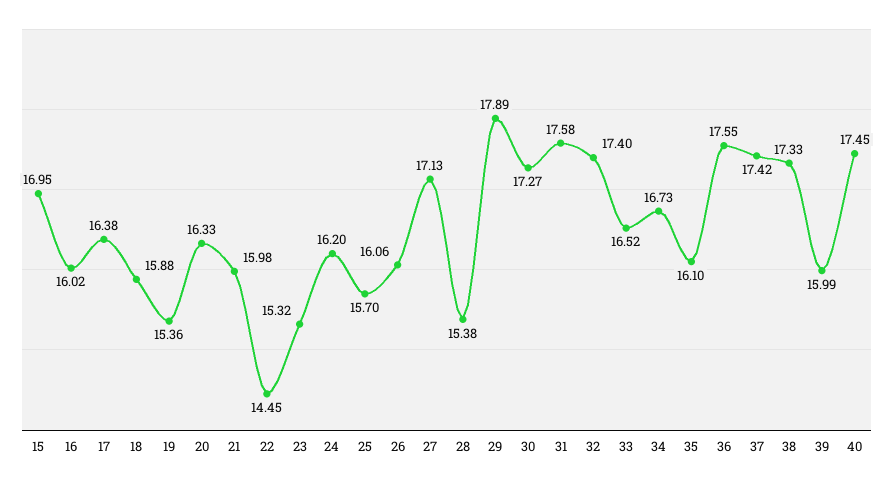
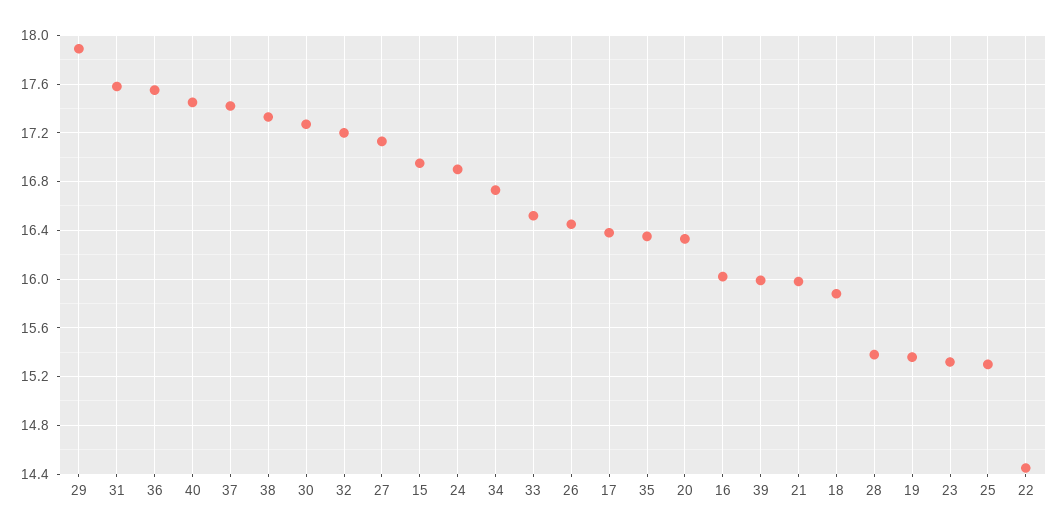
24: 16.2 -> 16.9
25: 15.7 -> 15.3
26: 16.06 -> 16.45
32: 17.4 -> 17.2
35: 16.1 -> 16.35

